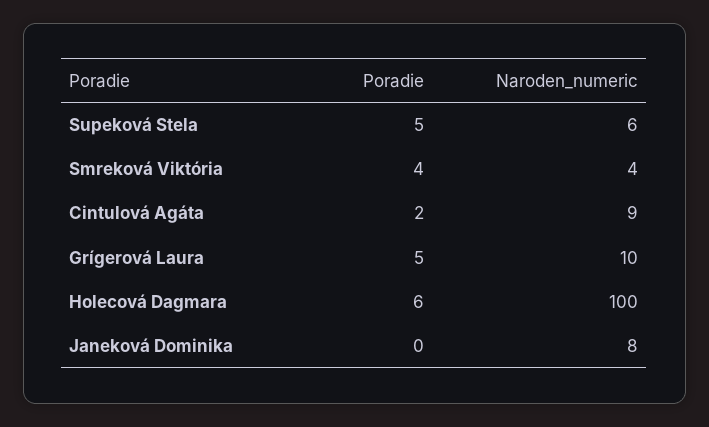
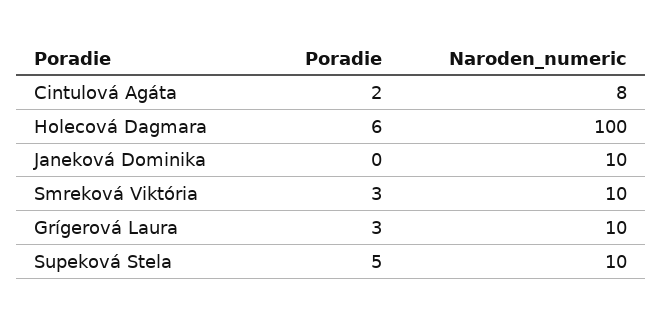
Naroden_numeric, Supeková Stela: 6 -> 10
Poradie, Smreková Viktória: 4 -> 3
Naroden_numeric, Smreková Viktória: 4 -> 10
Naroden_numeric, Cintulová Agáta: 9 -> 8
Poradie, Grígerová Laura: 5 -> 3
Naroden_numeric, Janeková Dominika: 8 -> 10

